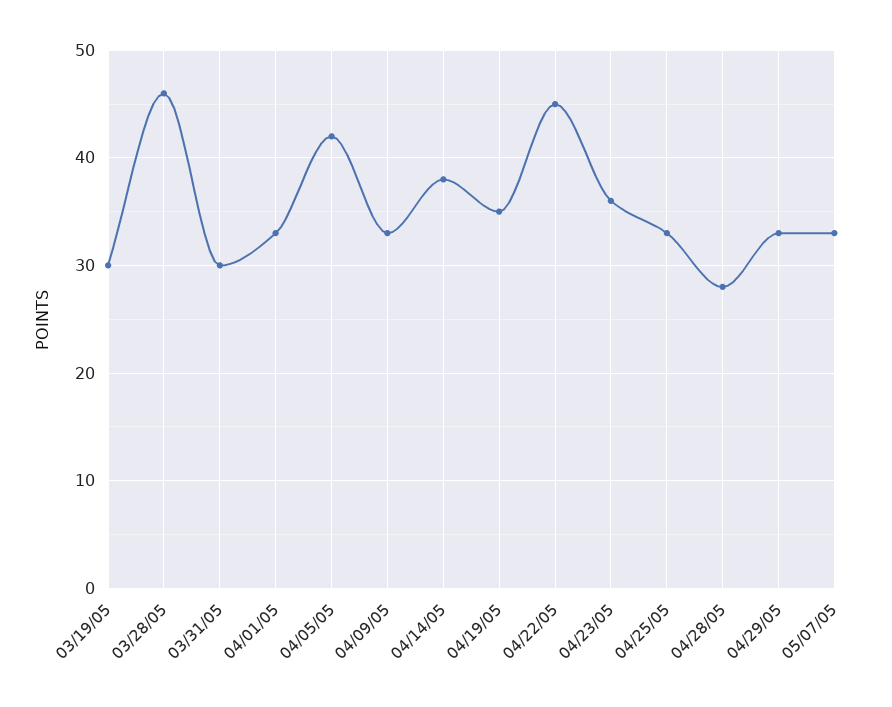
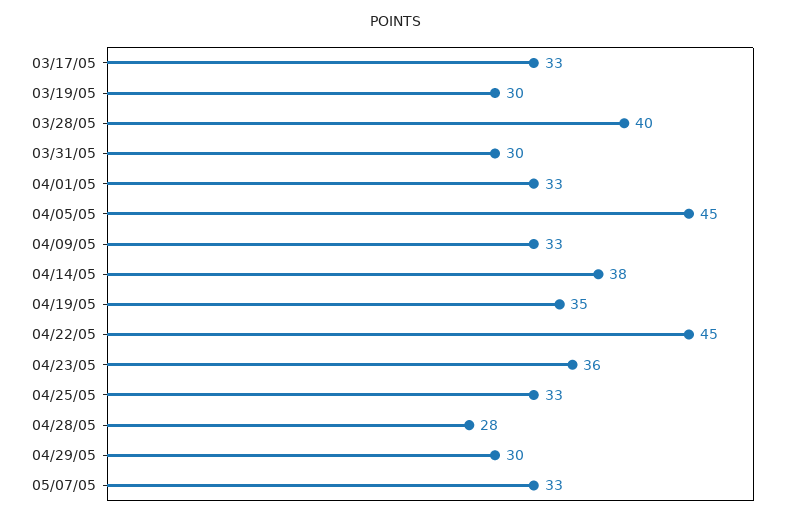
03/28/05: 46 -> 40
04/05/05: 42 -> 45
04/29/05: 33 -> 30
03/17/05: none -> 33

